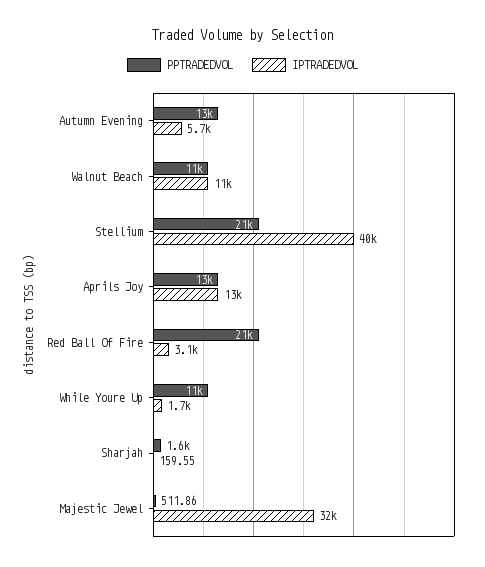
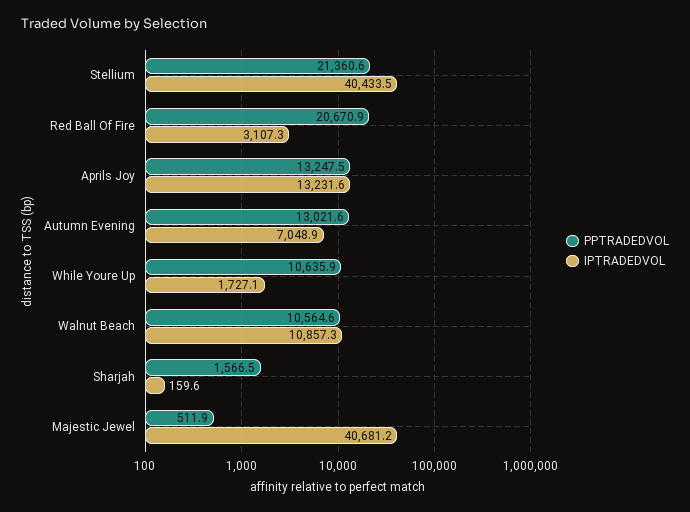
IPTRADEDVOL, Autumn Evening: 5700 -> 7048.9
IPTRADEDVOL, Majestic Jewel: 32000 -> 40681.2

